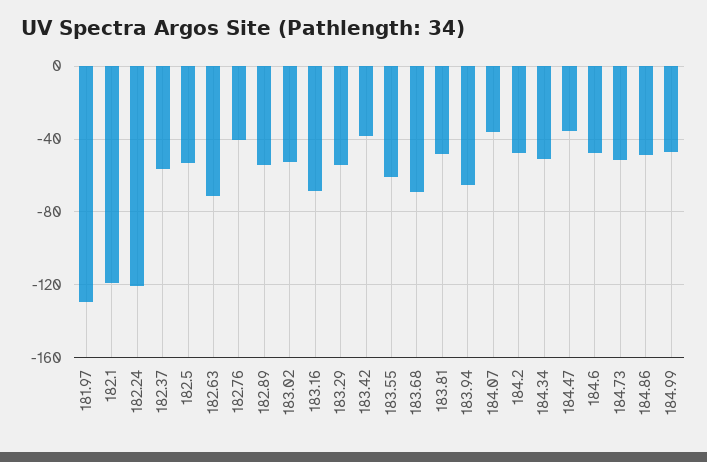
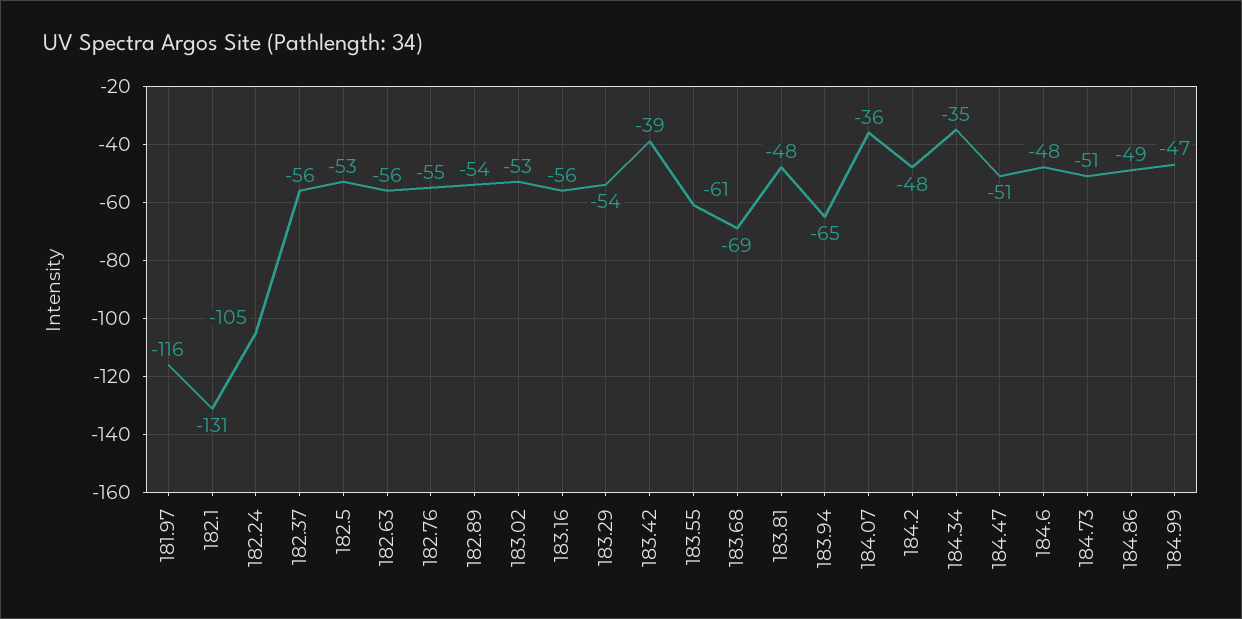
181.97: -130 -> -116
182.1: -120 -> -131
182.24: -120 -> -105
182.63: -70 -> -56
182.76: -40 -> -55
183.16: -70 -> -56
184.34: -50 -> -35
184.47: -35 -> -51

